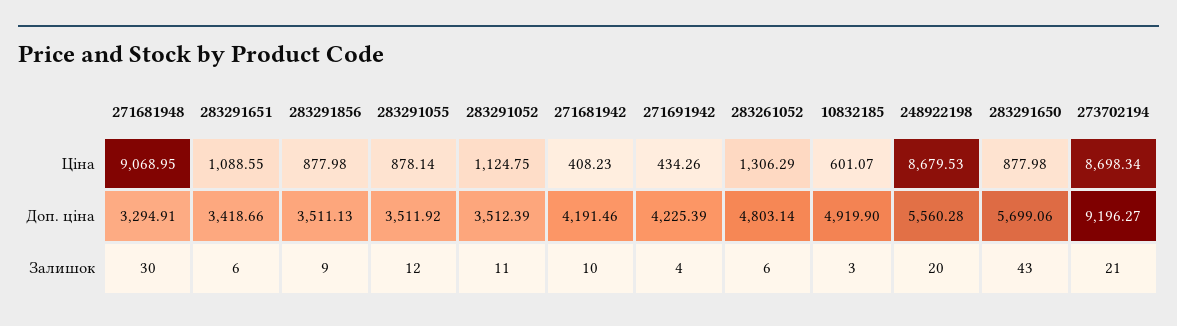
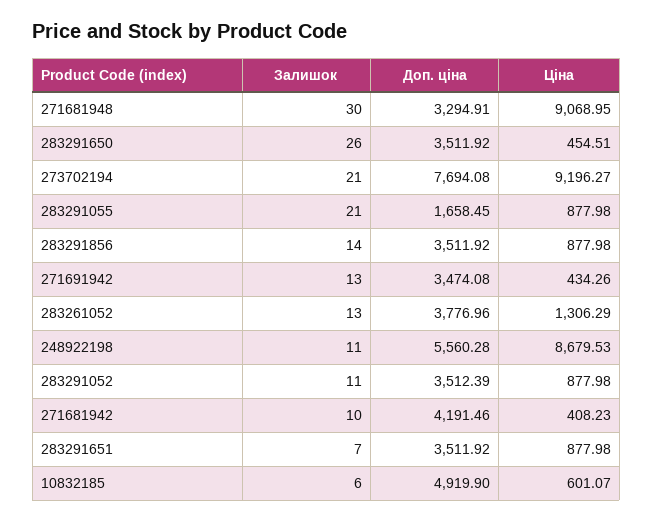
283291651, Ціна: 1088.55 -> 877.98
283291055, Ціна: 878.14 -> 877.98
283291052, Ціна: 1124.75 -> 877.98
283291650, Ціна: 877.98 -> 454.51
273702194, Ціна: 8698.34 -> 9196.27
283291651, Доп. ціна: 3418.66 -> 3511.92
283291856, Доп. ціна: 3511.13 -> 3511.92
283291055, Доп. ціна: 3511.92 -> 1658.45
271691942, Доп. ціна: 4225.39 -> 3474.08
283261052, Доп. ціна: 4803.14 -> 3776.96
283291650, Доп. ціна: 5699.06 -> 3511.92
273702194, Доп. ціна: 9196.27 -> 7694.08
283291651, Залишок: 6 -> 7
283291856, Залишок: 9 -> 14
283291055, Залишок: 12 -> 21
271691942, Залишок: 4 -> 13
283261052, Залишок: 6 -> 13
10832185, Залишок: 3 -> 6
248922198, Залишок: 20 -> 11
283291650, Залишок: 43 -> 26

